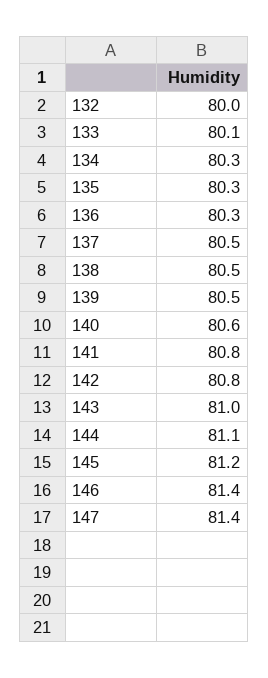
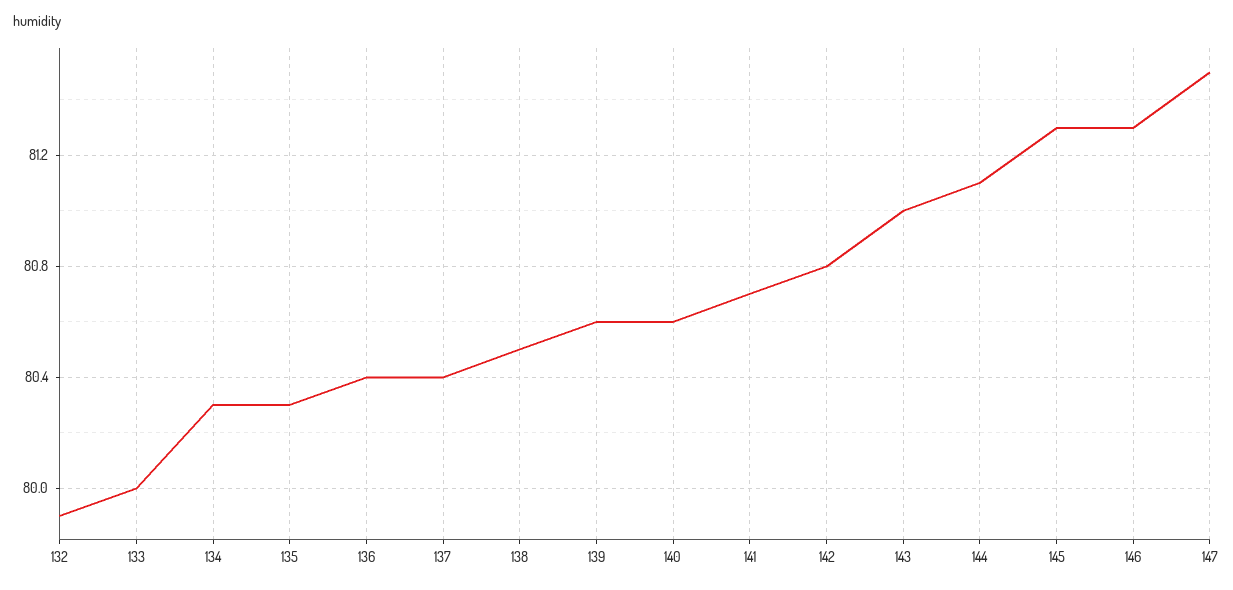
132: 80 -> 79.9
133: 80.1 -> 80
136: 80.3 -> 80.4
137: 80.5 -> 80.4
139: 80.5 -> 80.6
141: 80.8 -> 80.7
145: 81.2 -> 81.3
146: 81.4 -> 81.3
147: 81.4 -> 81.5

